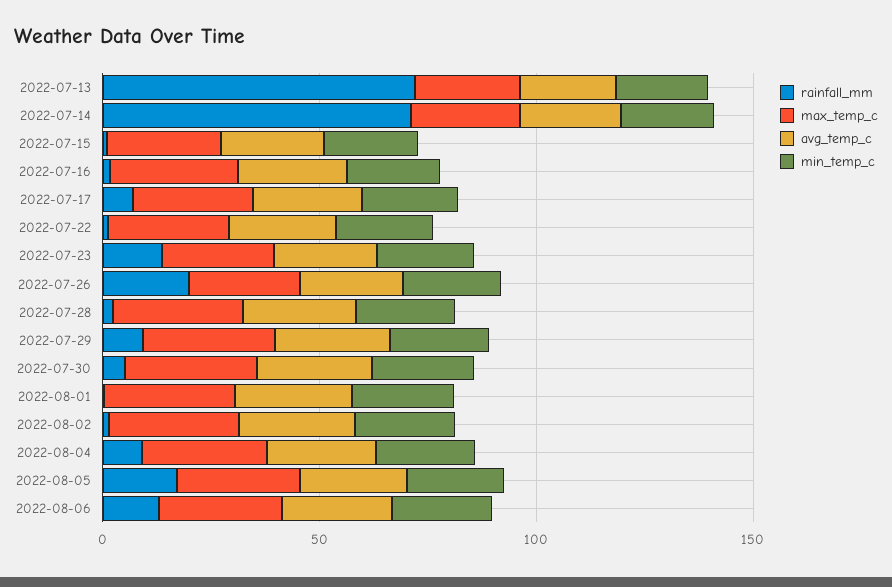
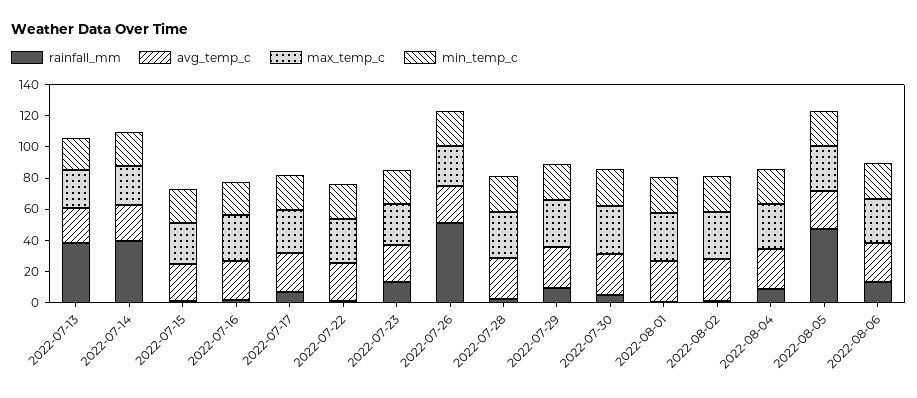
rainfall_mm, 2022-07-13: 70 -> 40
rainfall_mm, 2022-07-14: 70 -> 40
rainfall_mm, 2022-07-26: 20 -> 50
rainfall_mm, 2022-08-05: 20 -> 50

